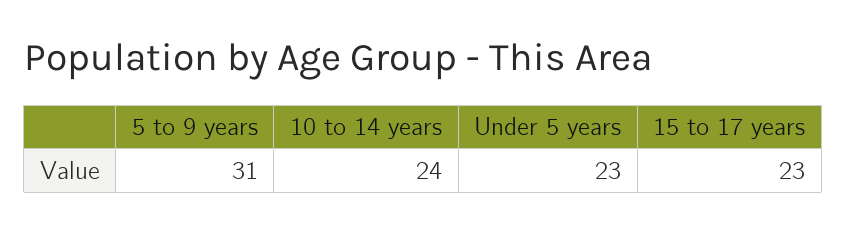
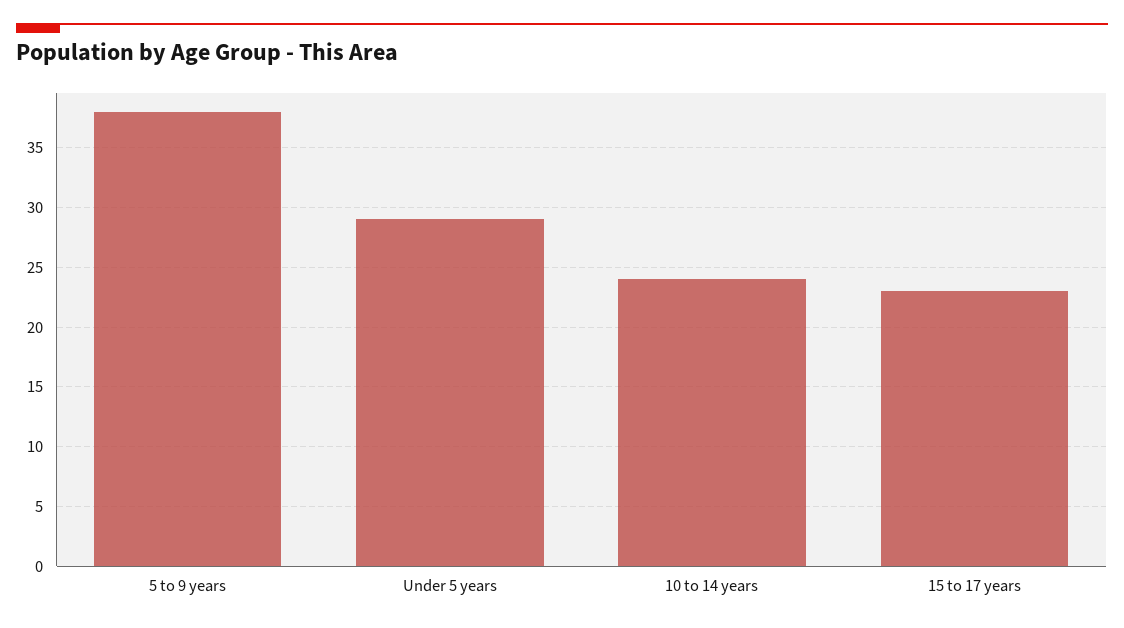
5 to 9 years: 31 -> 38
Under 5 years: 23 -> 29

